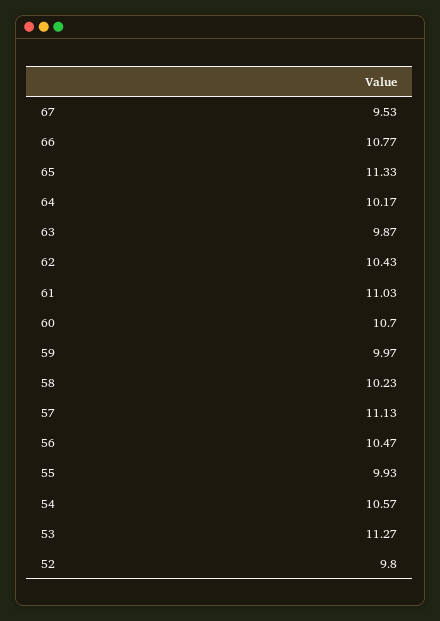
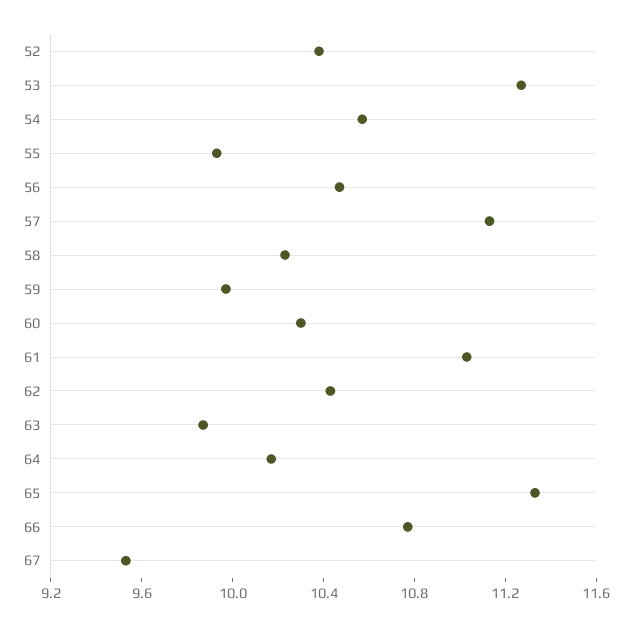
60: 10.7 -> 10.3
52: 9.8 -> 10.4

